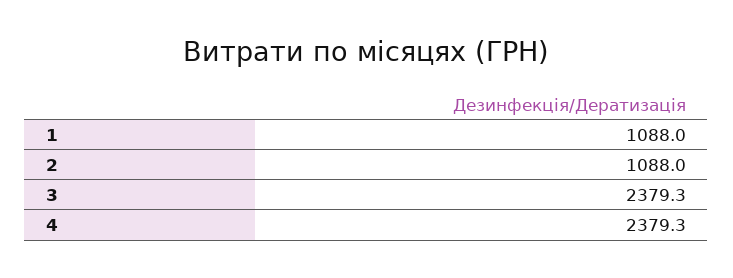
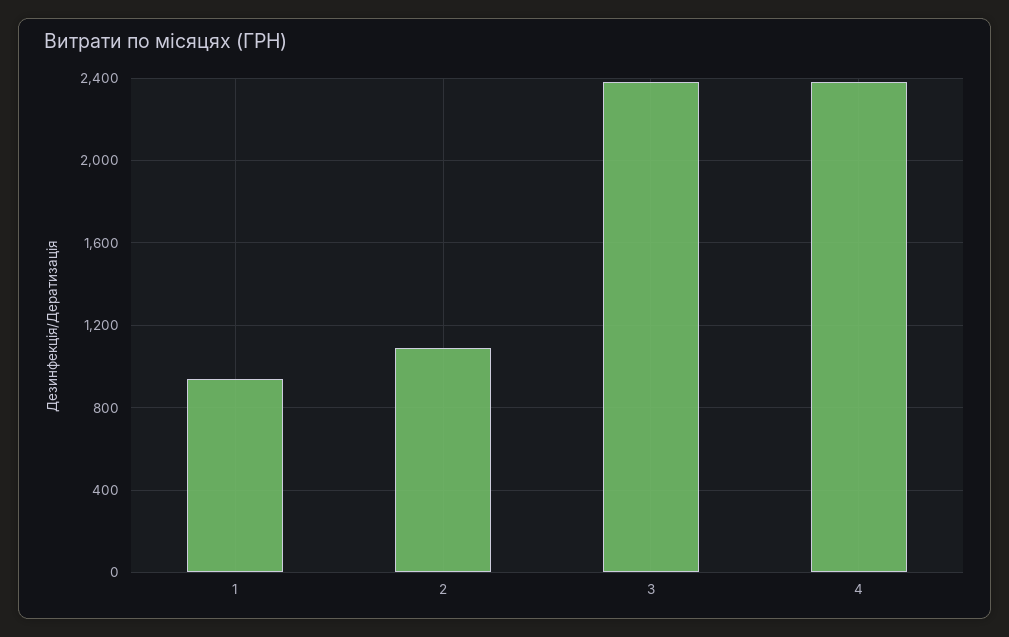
1: 1088 -> 950

